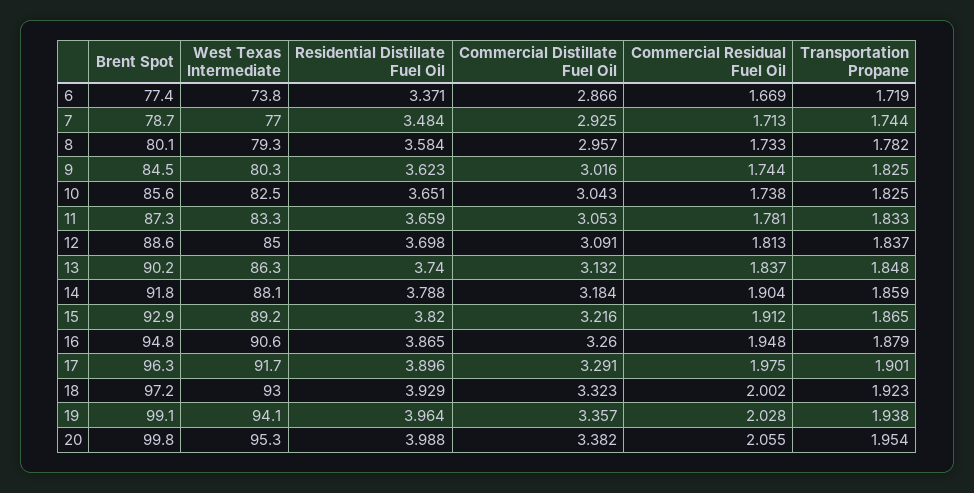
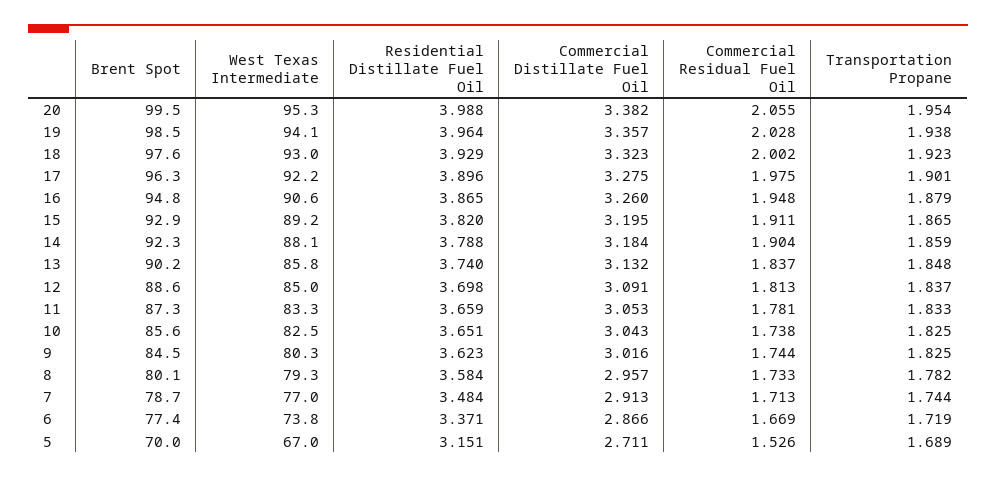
Commercial Distillate Fuel Oil, 7: 2.925 -> 2.913
West Texas Intermediate, 13: 86.3 -> 85.8
Brent Spot, 14: 91.8 -> 92.3
Commercial Distillate Fuel Oil, 15: 3.216 -> 3.195
Commercial Residual Fuel Oil, 15: 1.912 -> 1.911
West Texas Intermediate, 17: 91.7 -> 92.2
Commercial Distillate Fuel Oil, 17: 3.291 -> 3.275
Brent Spot, 18: 97.2 -> 97.6
Brent Spot, 19: 99.1 -> 98.5
Brent Spot, 20: 99.8 -> 99.5
Brent Spot, 5: none -> 70
West Texas Intermediate, 5: none -> 67
Residential Distillate Fuel Oil, 5: none -> 3.151
Commercial Distillate Fuel Oil, 5: none -> 2.711
Commercial Residual Fuel Oil, 5: none -> 1.526
Transportation Propane, 5: none -> 1.689

